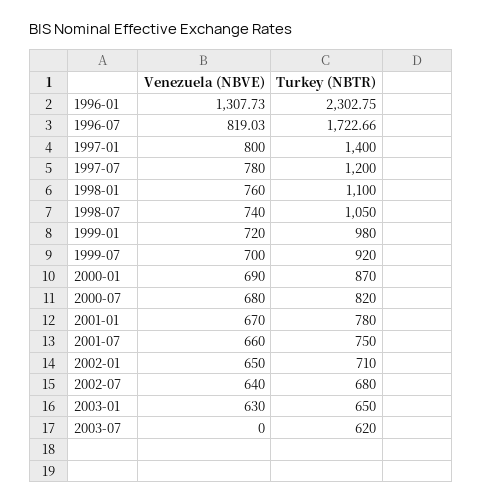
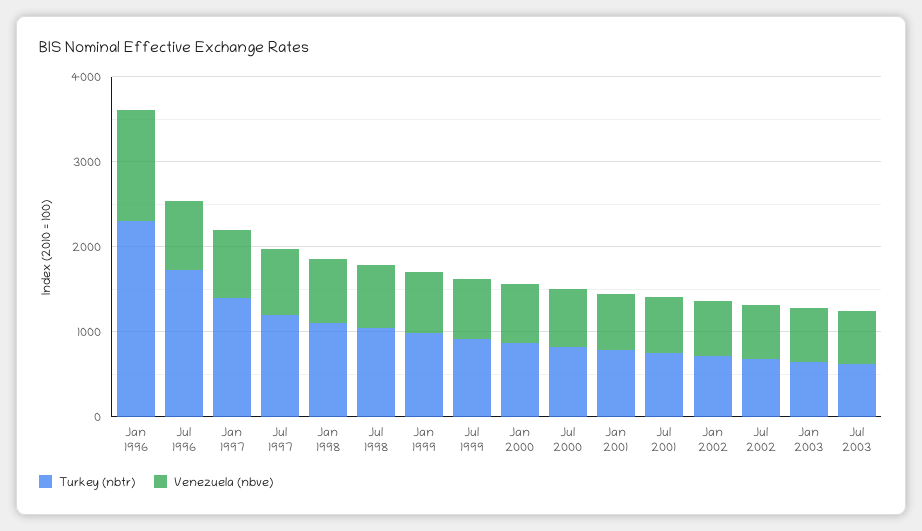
Venezuela (NBVE), 2003-07: 0 -> 600

